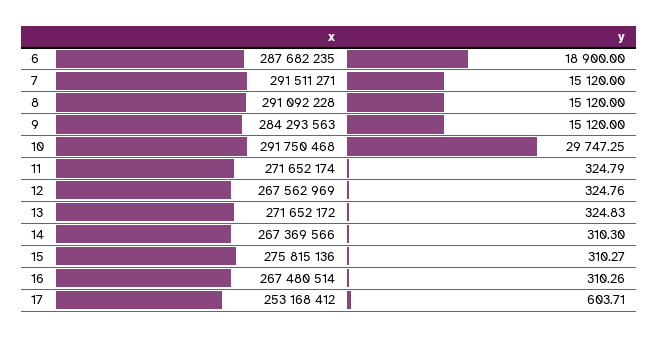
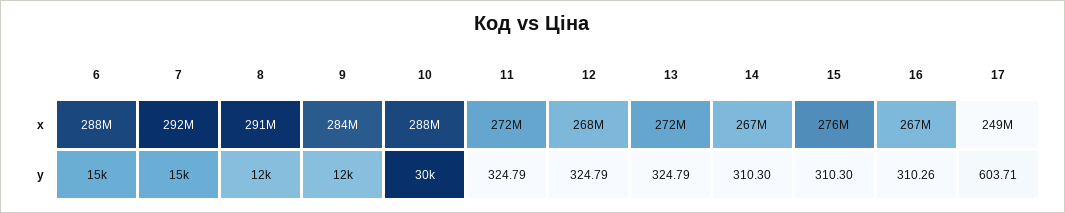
y, 6: 18900 -> 15000
y, 8: 15120 -> 12000
y, 9: 15120 -> 12000
x, 10: 291750468 -> 288000000
y, 12: 324.76 -> 324.79
y, 13: 324.83 -> 324.79
y, 15: 310.27 -> 310.3
x, 17: 253168412 -> 249000000

